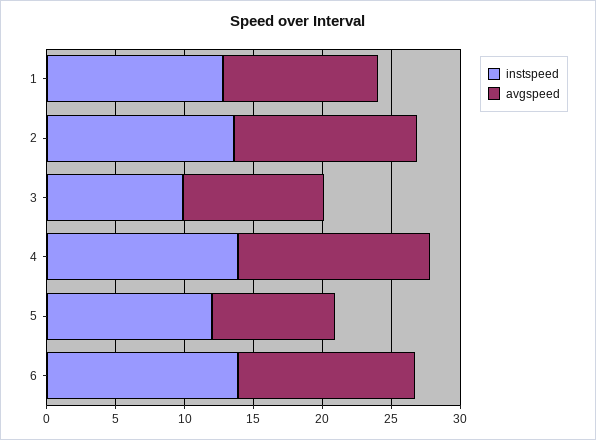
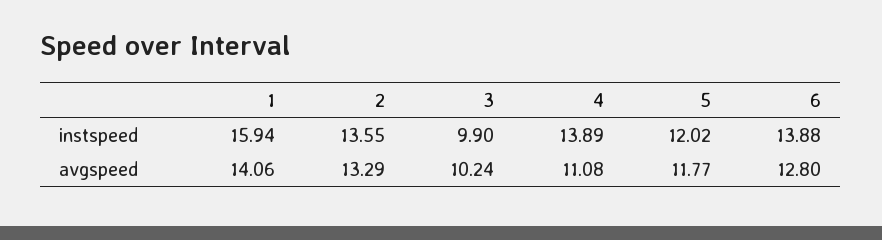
instspeed, 1: 13 -> 15.94
avgspeed, 1: 11 -> 14.06
avgspeed, 4: 14 -> 11.08
avgspeed, 5: 9 -> 11.77

